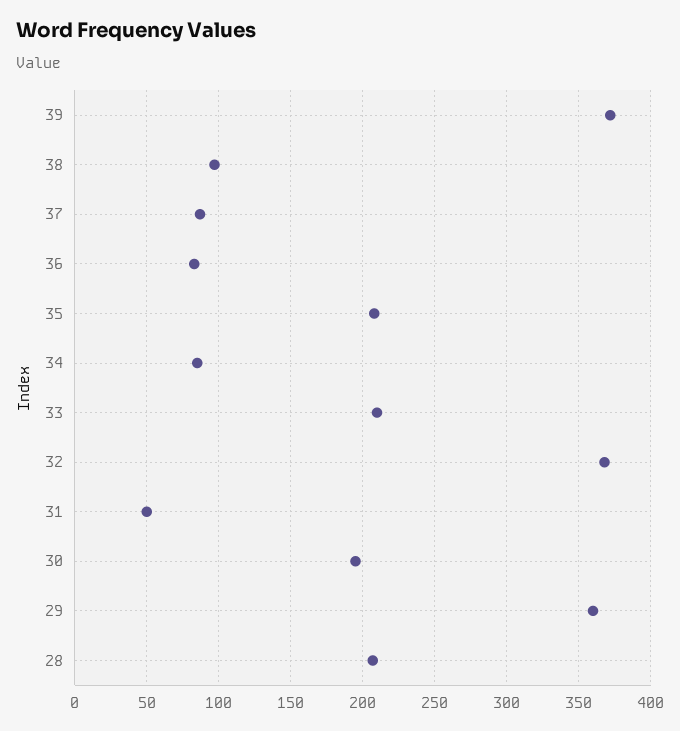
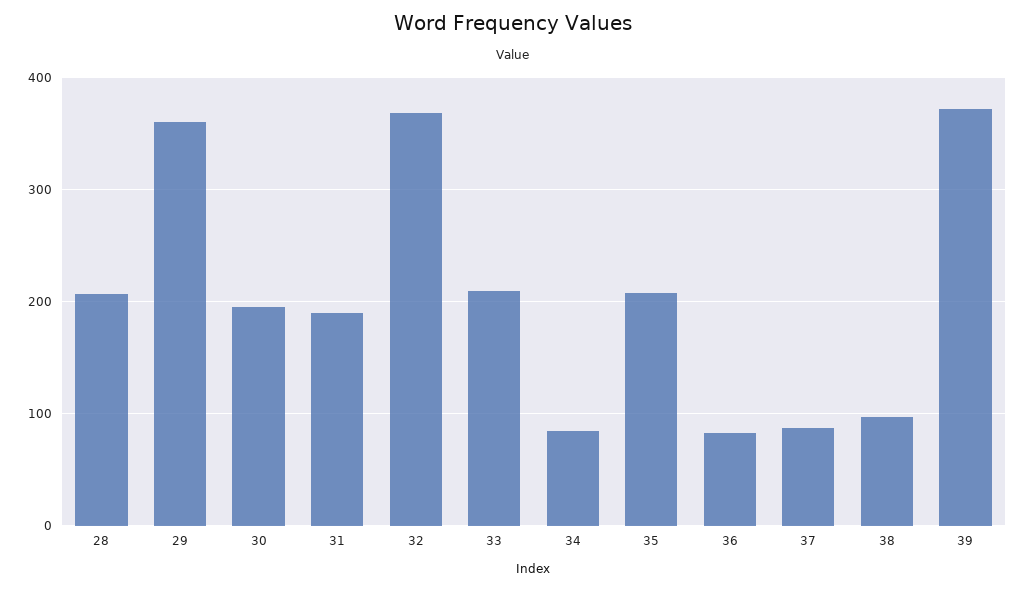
31: 50 -> 190

